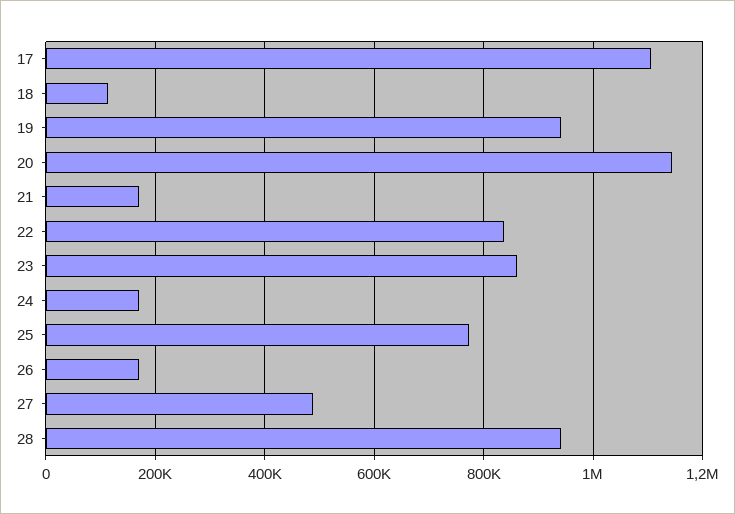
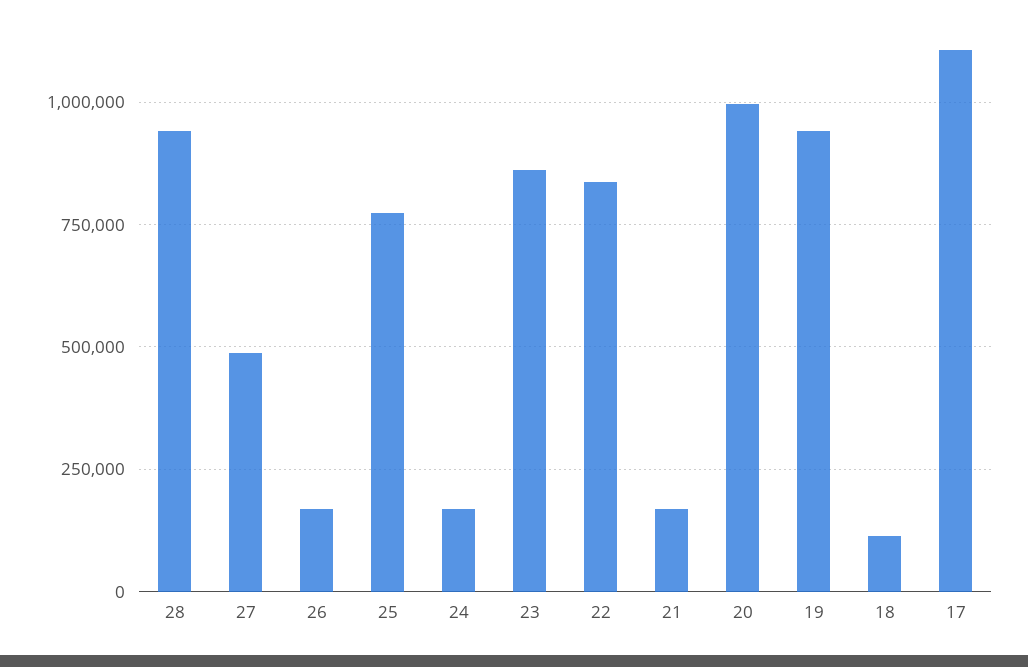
20: 1140000 -> 1000000

